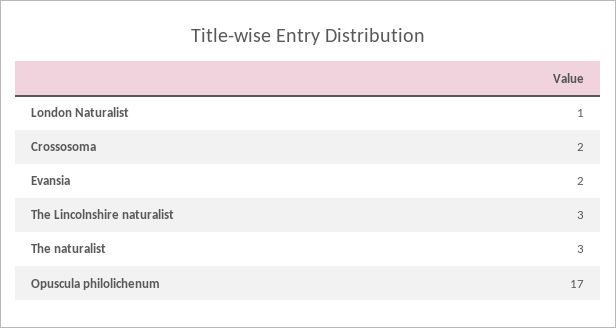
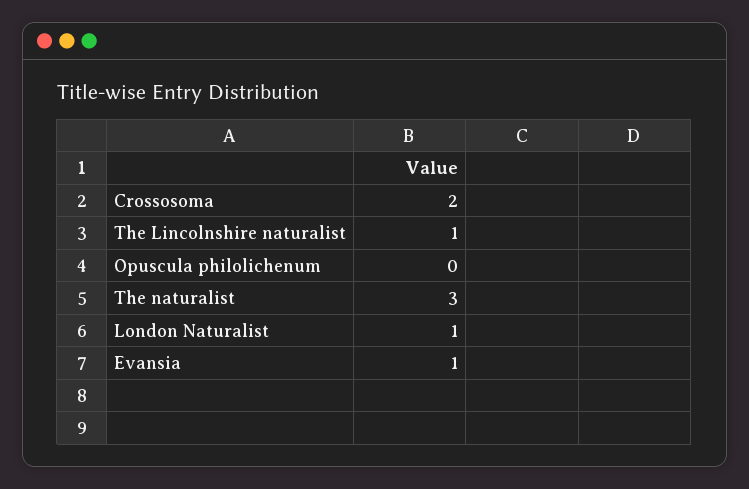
Evansia: 2 -> 1
The Lincolnshire naturalist: 3 -> 1
Opuscula philolichenum: 17 -> 0

